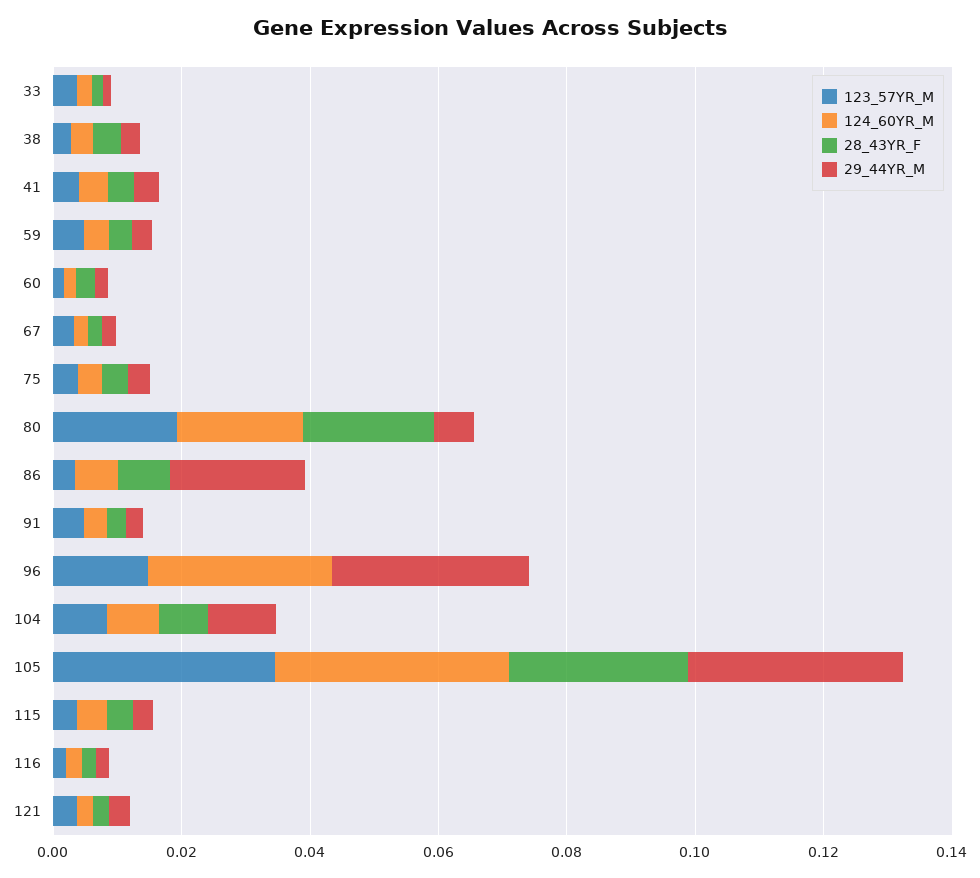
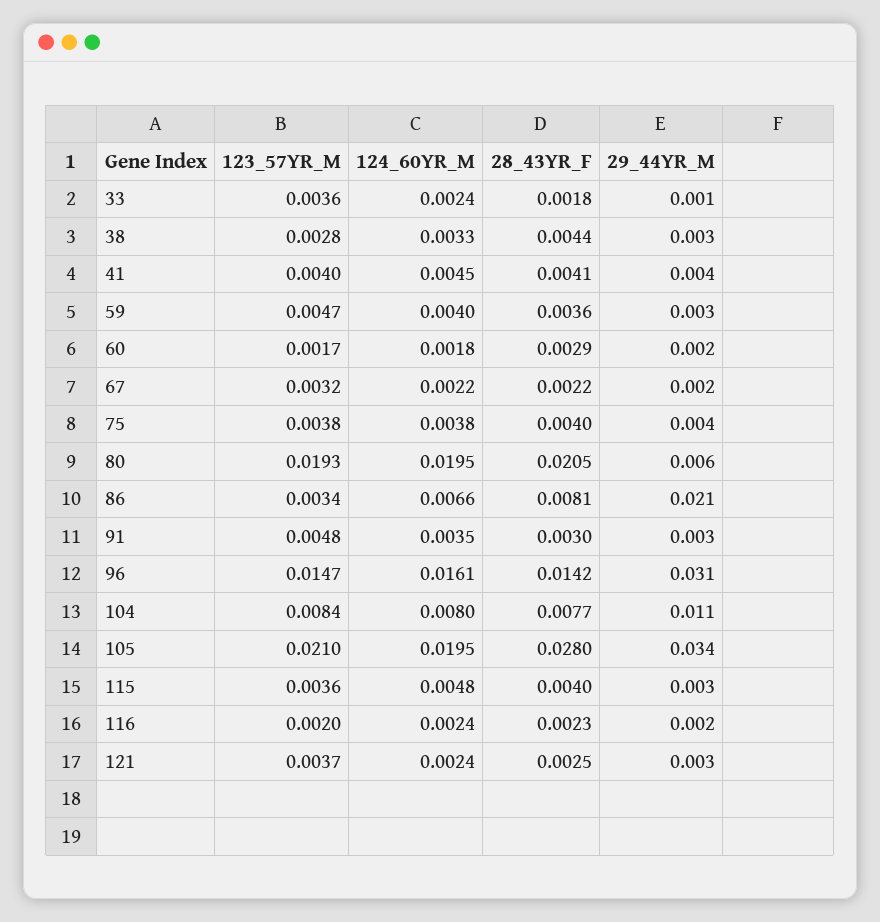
124_60YR_M, 96: 0.03 -> 0.0161
28_43YR_F, 96: 0 -> 0.0142
123_57YR_M, 105: 0.035 -> 0.021
124_60YR_M, 105: 0.035 -> 0.0195

